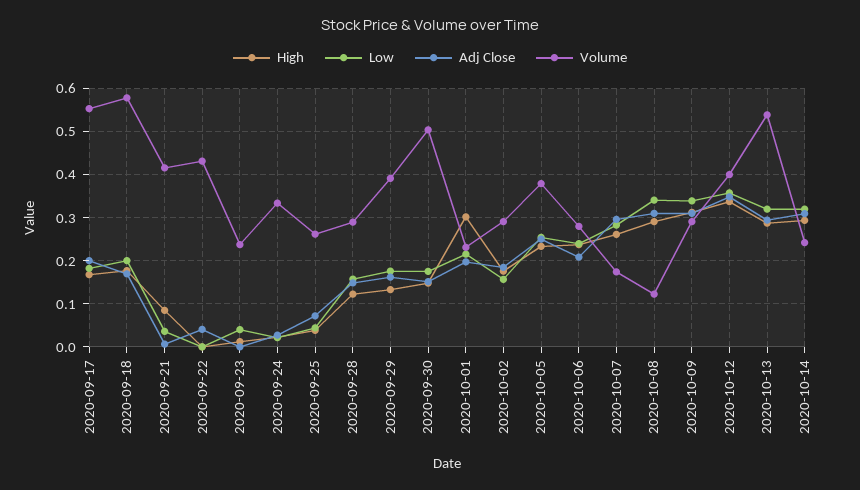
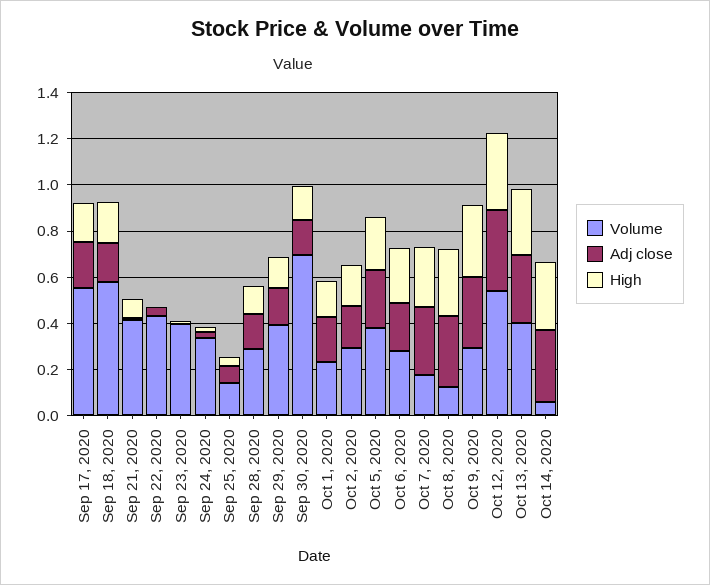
Low, 2020-09-17: 0.18 -> none
Low, 2020-09-18: 0.2 -> none
Low, 2020-09-21: 0.04 -> none
Low, 2020-09-22: 0 -> none
Low, 2020-09-23: 0.04 -> none
Volume, 2020-09-23: 0.24 -> 0.4
Low, 2020-09-24: 0.02 -> none
Low, 2020-09-25: 0.04 -> none
Volume, 2020-09-25: 0.26 -> 0.15
Low, 2020-09-28: 0.16 -> none
Low, 2020-09-29: 0.18 -> none
Low, 2020-09-30: 0.18 -> none
Volume, 2020-09-30: 0.5 -> 0.7
High, 2020-10-01: 0.3 -> 0.15
Low, 2020-10-01: 0.22 -> none
Low, 2020-10-02: 0.16 -> none
Low, 2020-10-05: 0.26 -> none
Low, 2020-10-06: 0.24 -> none
Low, 2020-10-07: 0.28 -> none
Low, 2020-10-08: 0.34 -> none
Low, 2020-10-09: 0.34 -> none
Low, 2020-10-12: 0.36 -> none
Volume, 2020-10-12: 0.4 -> 0.55
Low, 2020-10-13: 0.32 -> none
Volume, 2020-10-13: 0.54 -> 0.4
Low, 2020-10-14: 0.32 -> none
Volume, 2020-10-14: 0.24 -> 0.05

